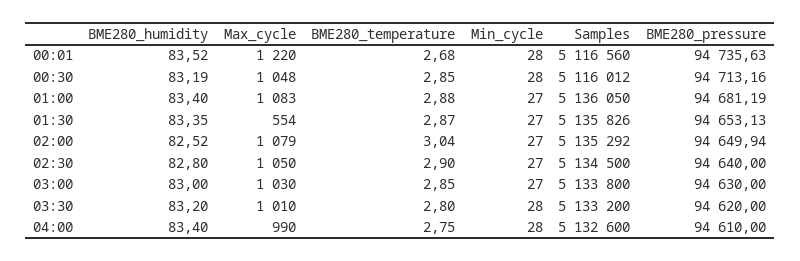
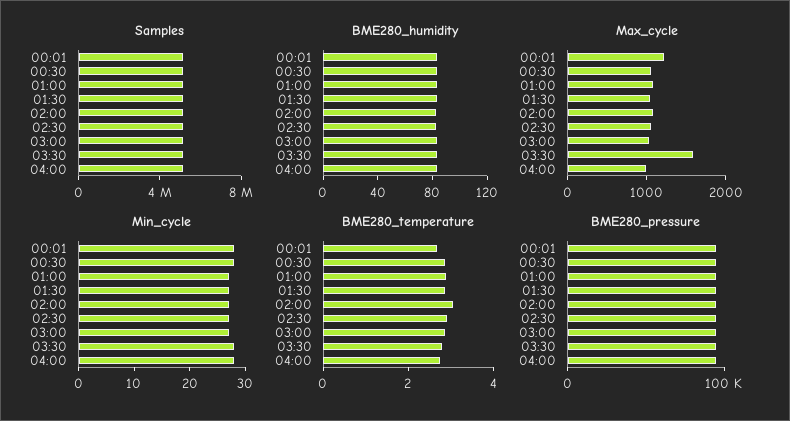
Max_cycle, 01:30: 554 -> 1000
Max_cycle, 03:30: 1010 -> 1600

